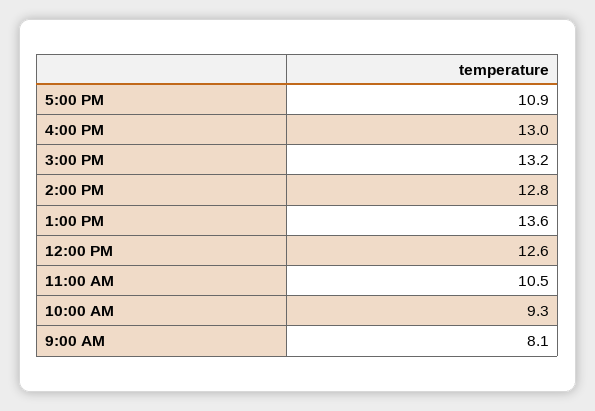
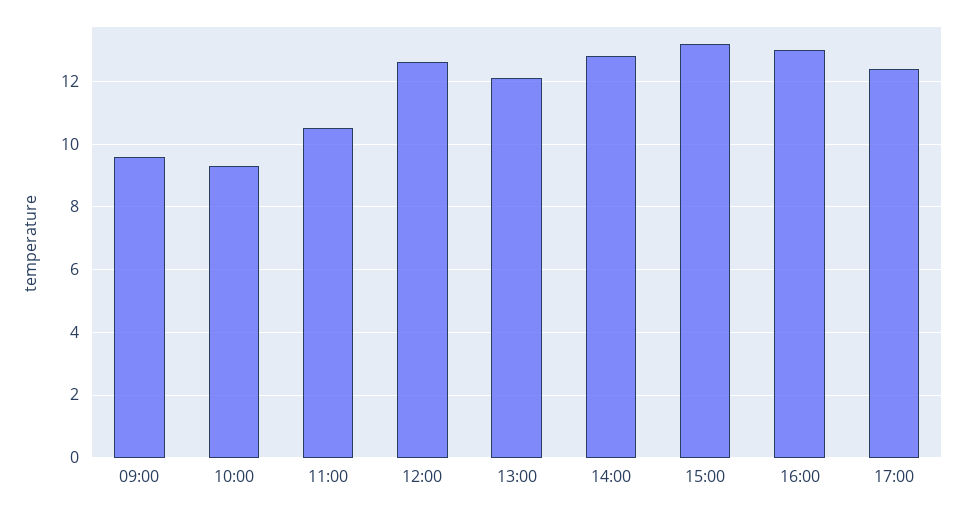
5:00 PM: 10.9 -> 12.5
1:00 PM: 13.6 -> 12
9:00 AM: 8.1 -> 9.5

